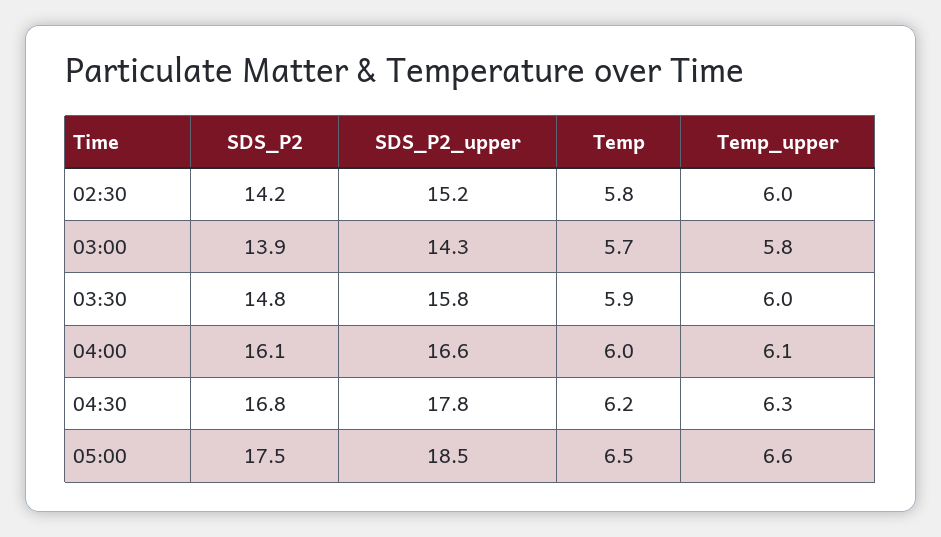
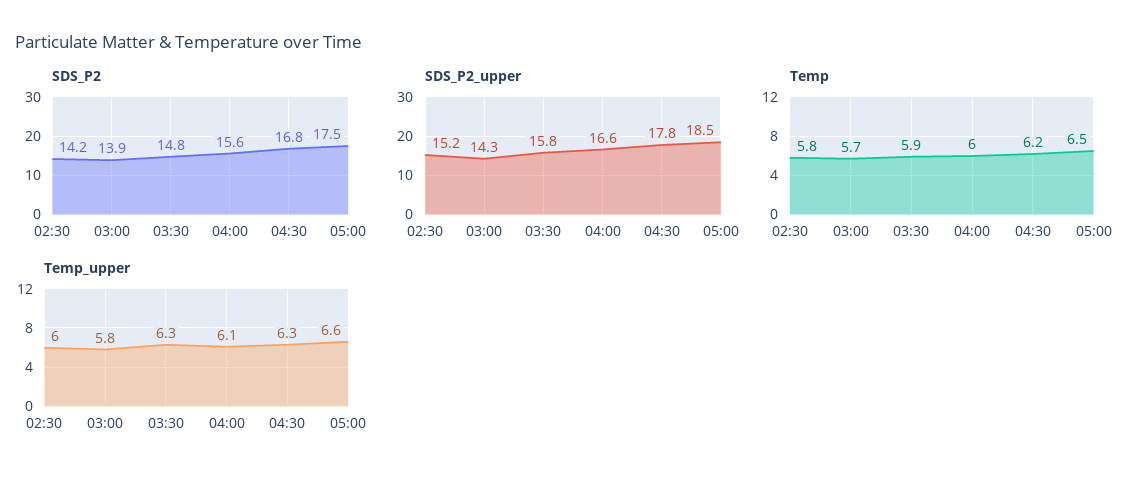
Temp_upper, 03:30: 6 -> 6.3
SDS_P2, 04:00: 16.1 -> 15.6

